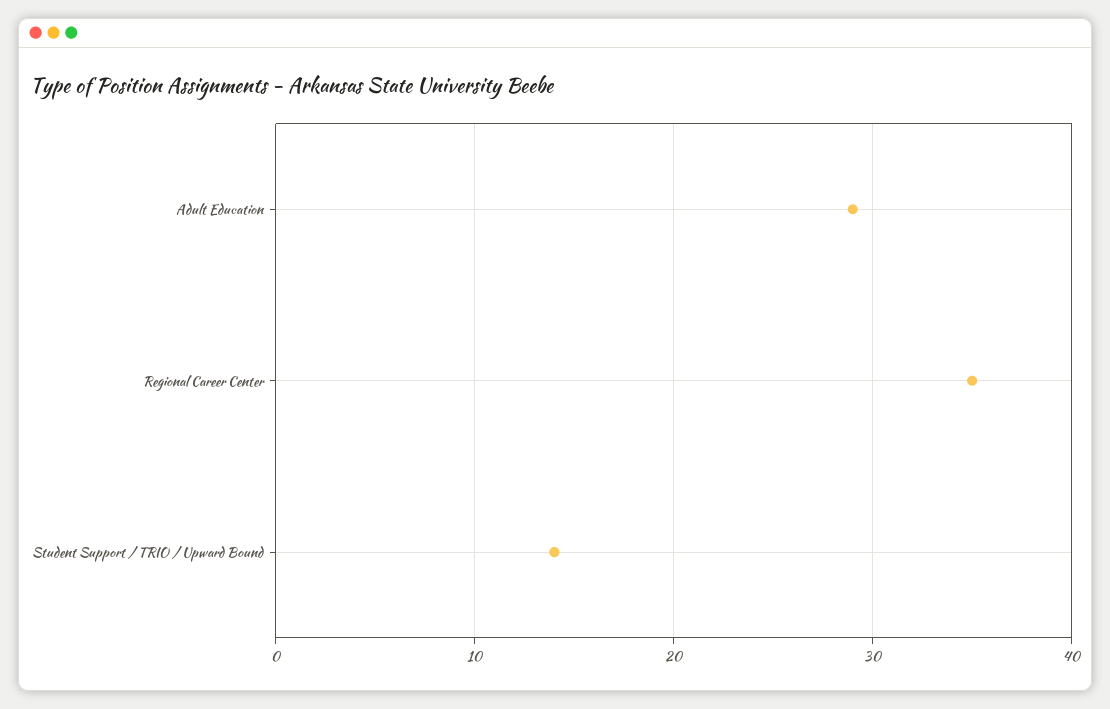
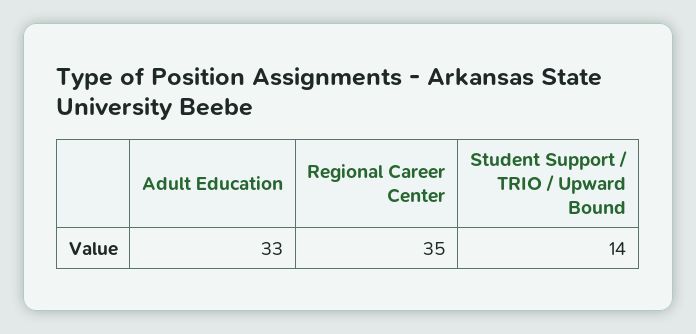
Adult Education: 29 -> 33

